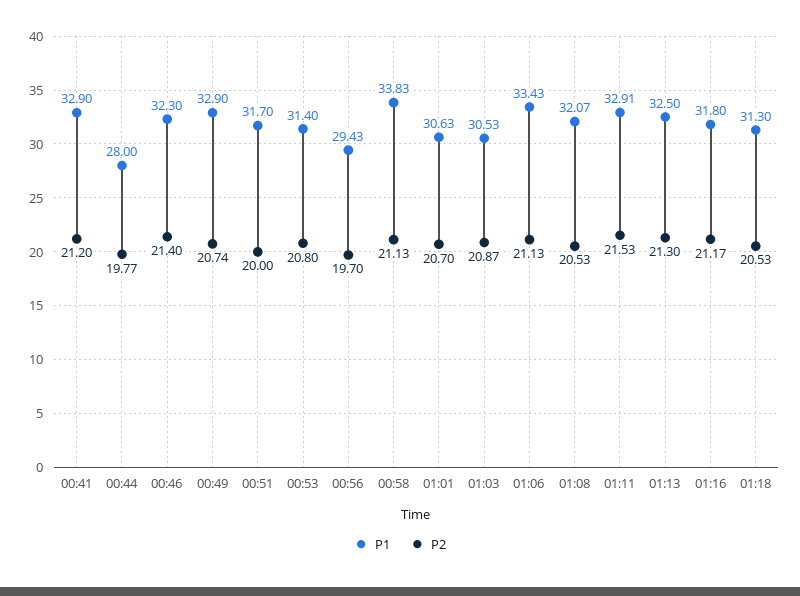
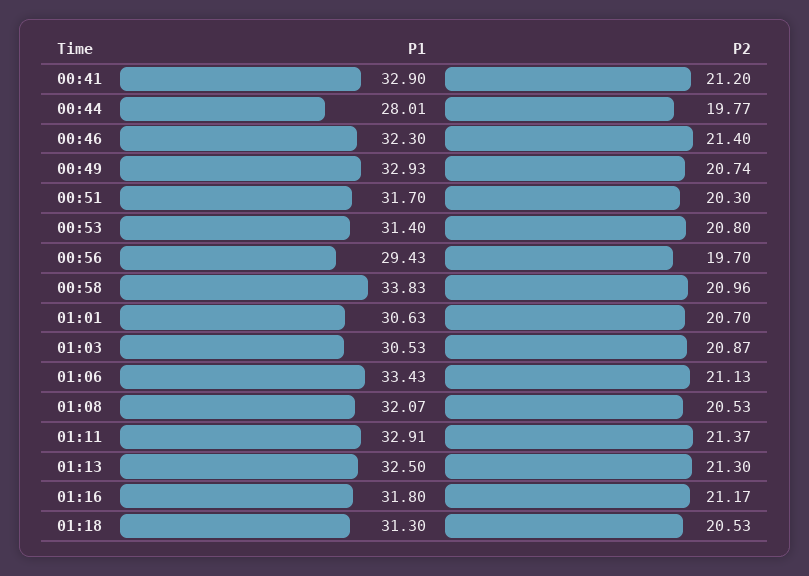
P1, 00:44: 28 -> 28.01
P1, 00:49: 32.9 -> 32.93
P2, 00:51: 20 -> 20.3
P2, 00:58: 21.13 -> 20.96
P2, 01:11: 21.53 -> 21.37

